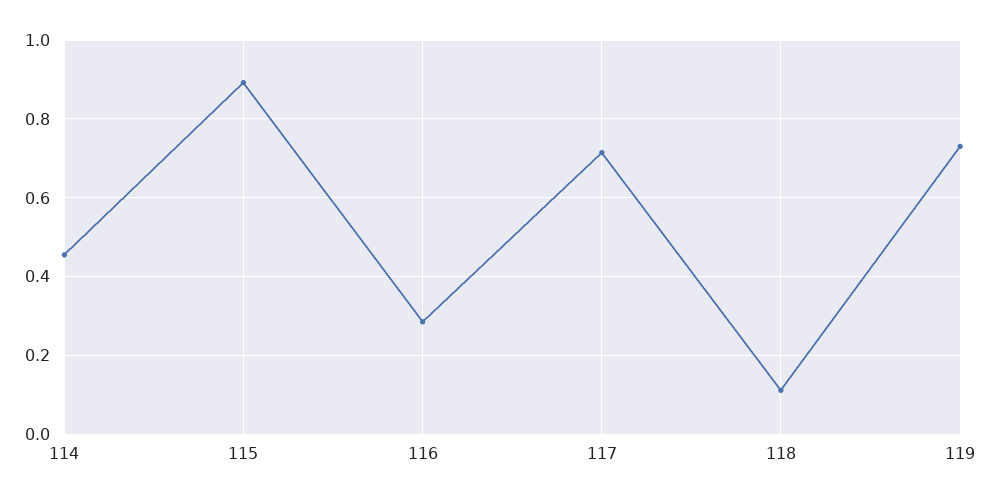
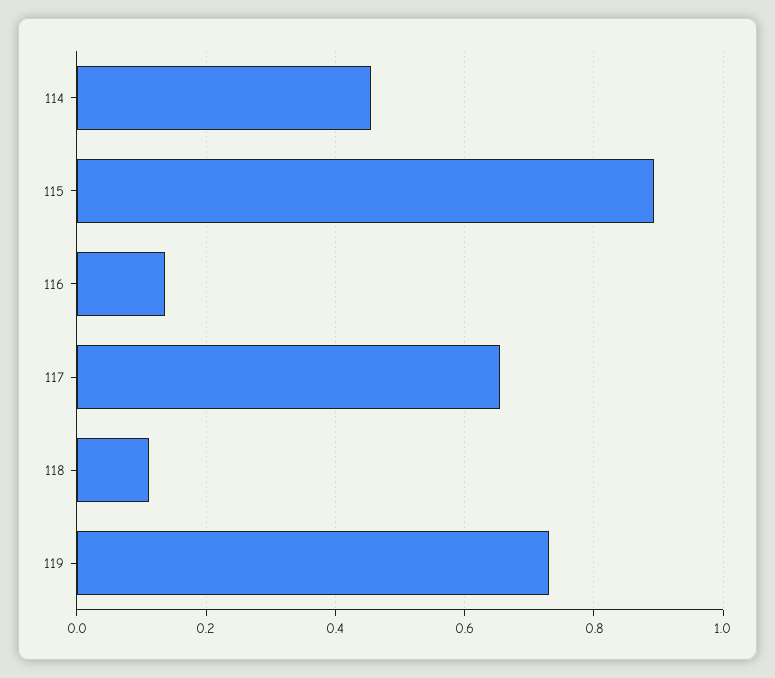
116: 0.28 -> 0.14
117: 0.72 -> 0.66

